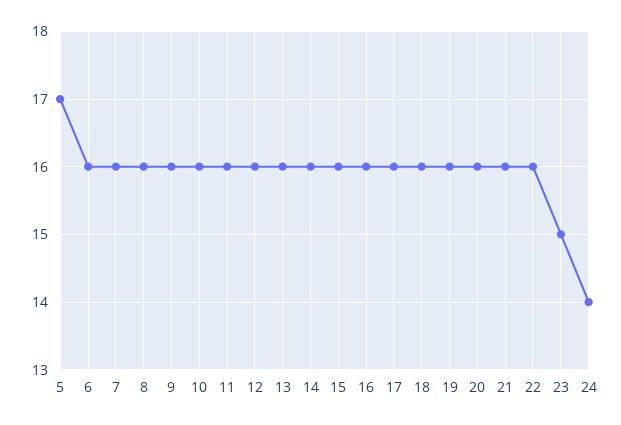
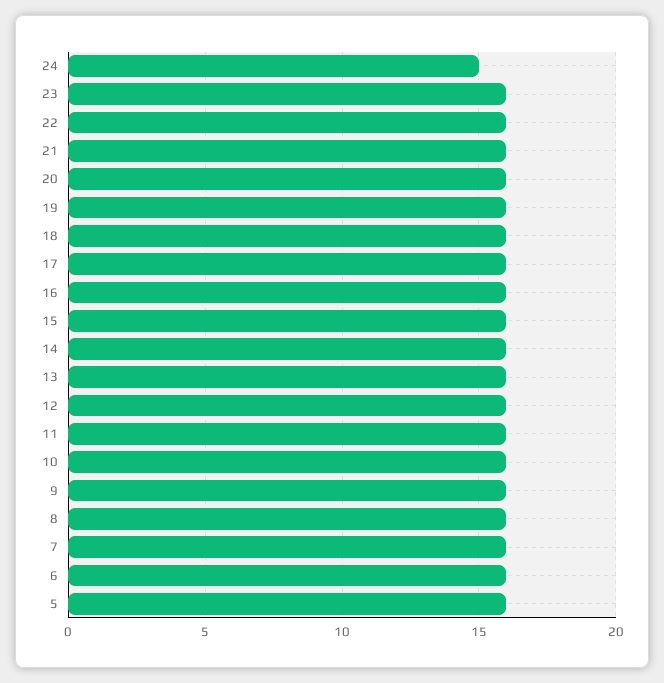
5: 17 -> 16
23: 15 -> 16
24: 14 -> 15

